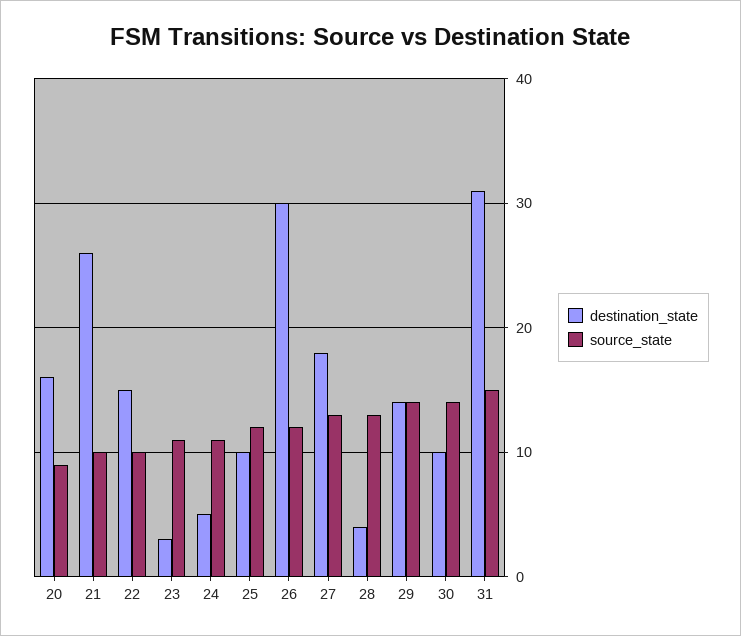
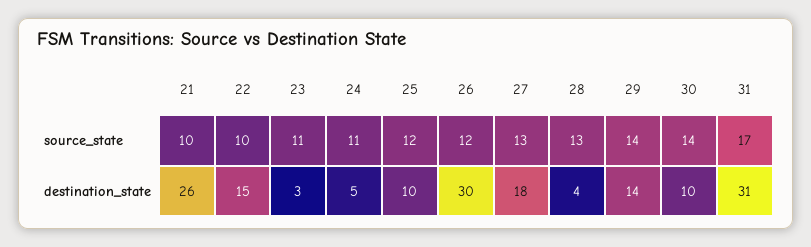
destination_state, 20: 16 -> none
source_state, 20: 9 -> none
source_state, 31: 15 -> 17

